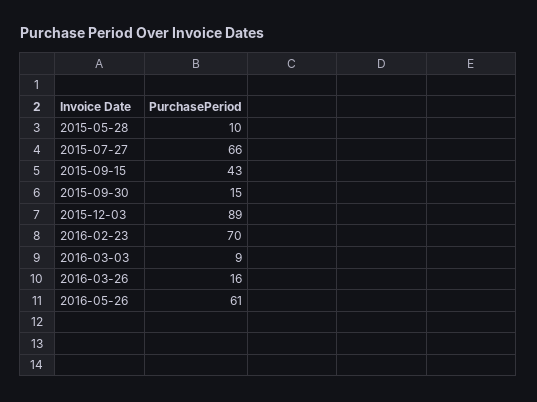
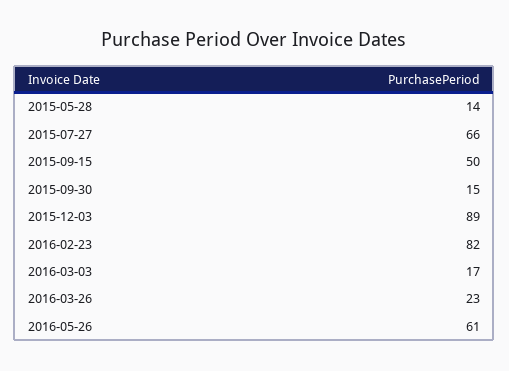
2015-05-28: 10 -> 14
2015-09-15: 43 -> 50
2016-02-23: 70 -> 82
2016-03-03: 9 -> 17
2016-03-26: 16 -> 23

